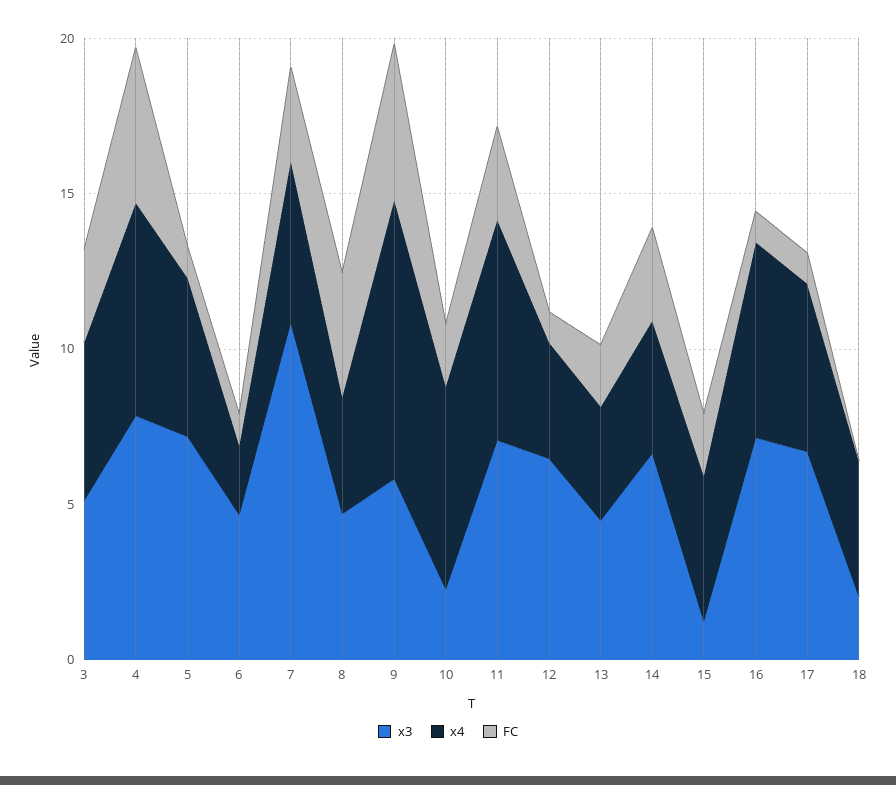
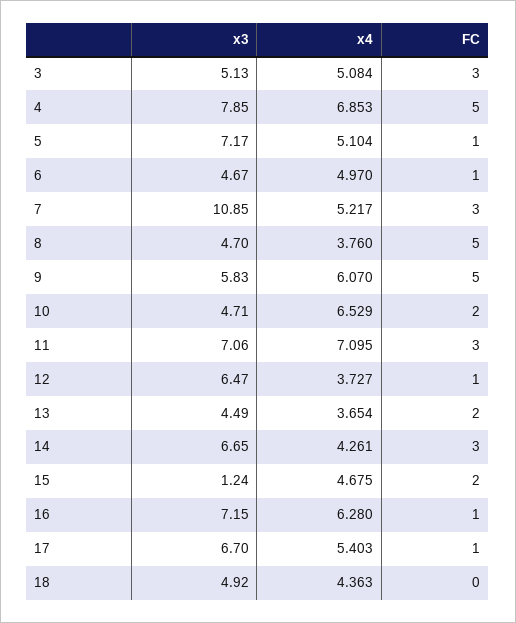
x4, 6: 2 -> 4.97
FC, 8: 4 -> 5
x4, 9: 9 -> 6.07
x3, 10: 2 -> 4.71
x3, 18: 2 -> 4.92

